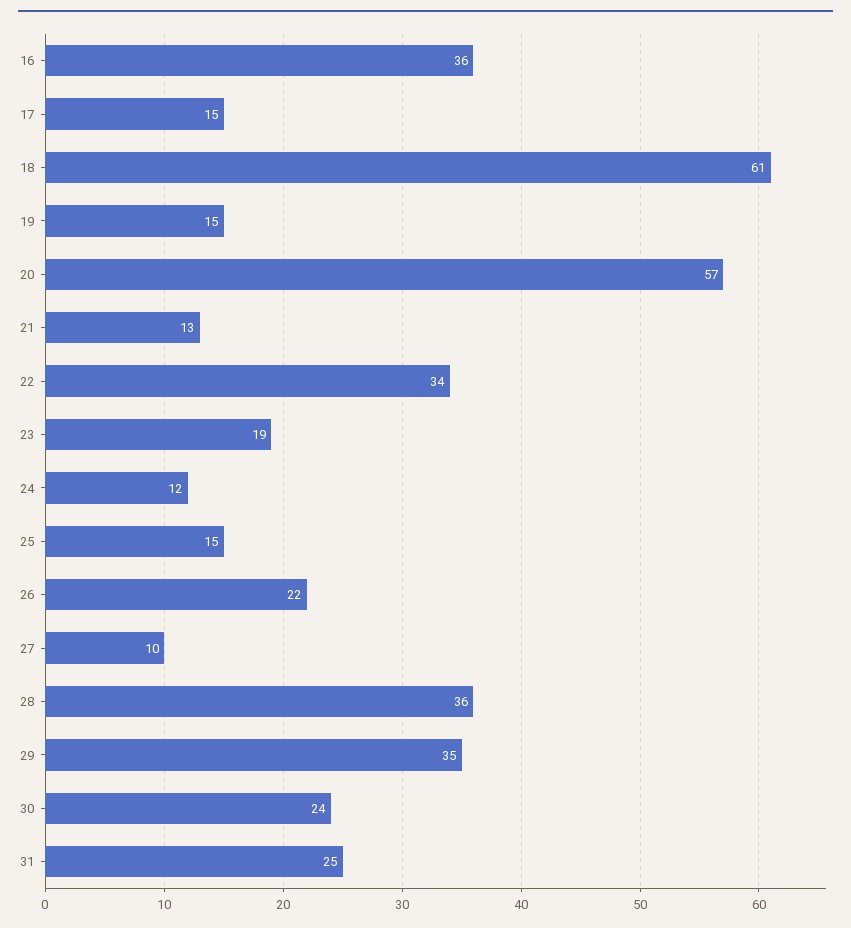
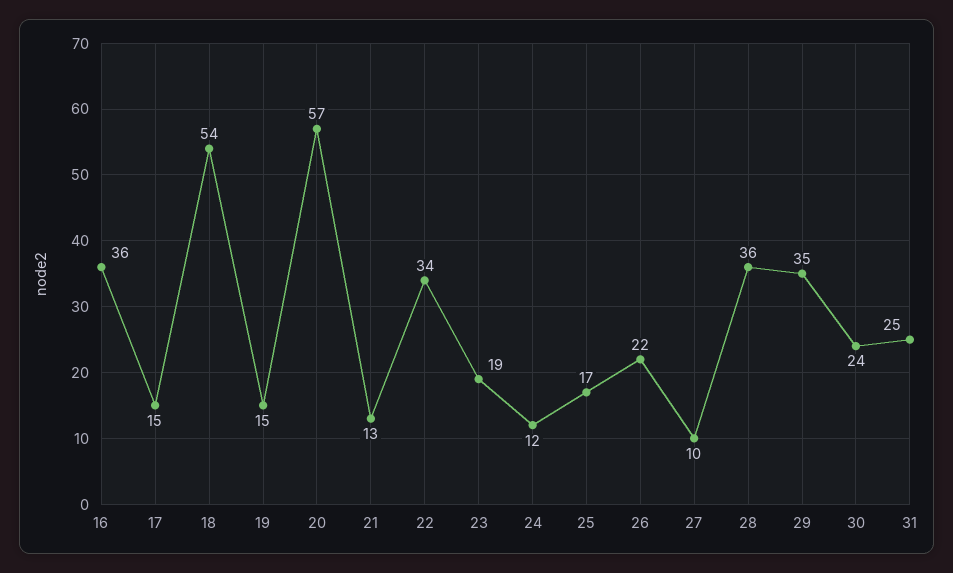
18: 61 -> 54
25: 15 -> 17

